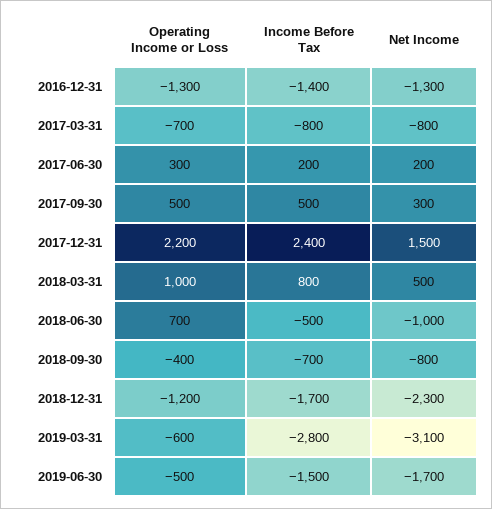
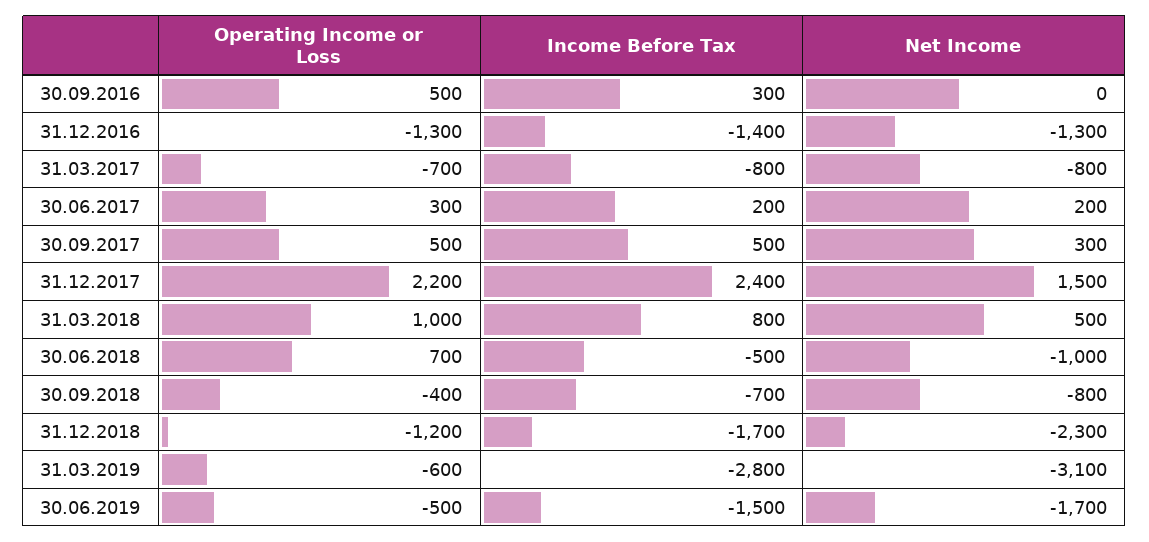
Operating Income or Loss, 30.09.2016: none -> 500
Income Before Tax, 30.09.2016: none -> 300
Net Income, 30.09.2016: none -> 0

